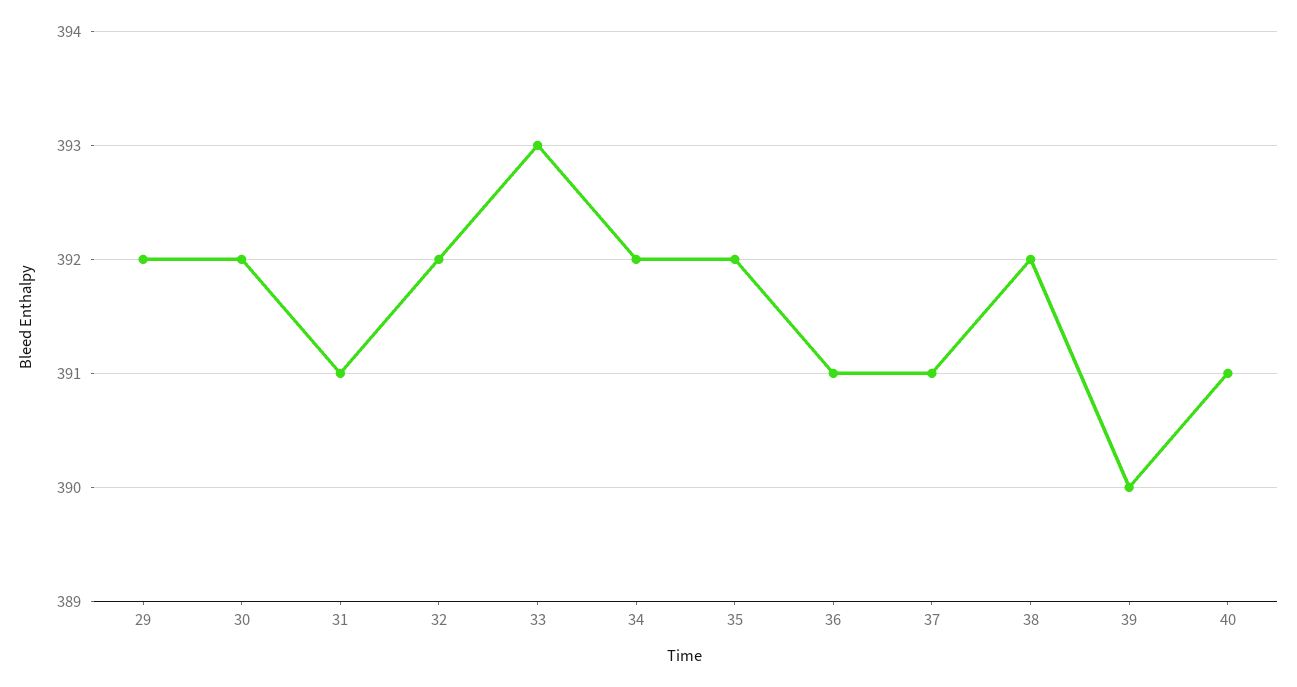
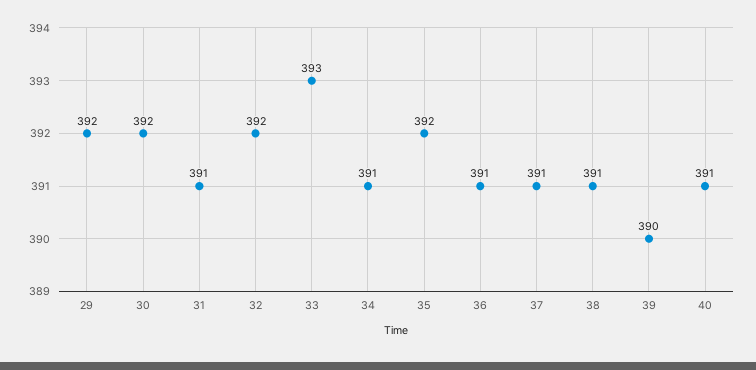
34: 392 -> 391
38: 392 -> 391

